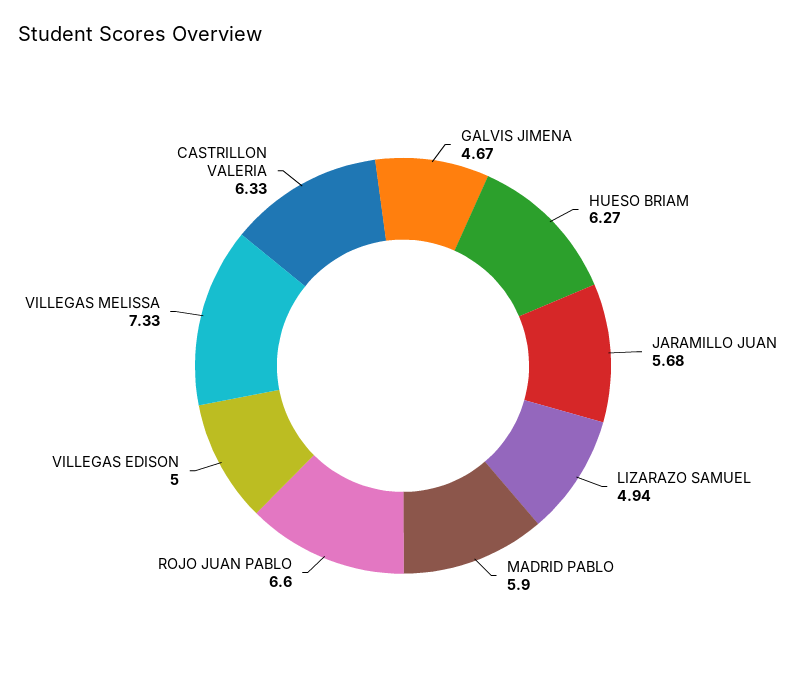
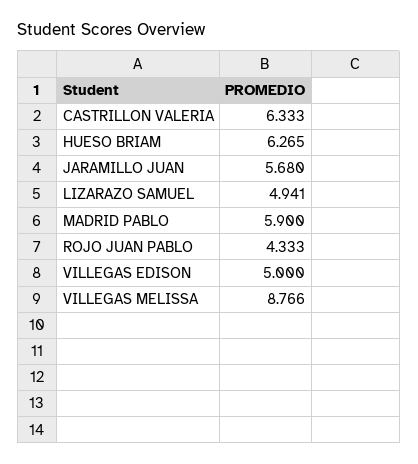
GALVIS JIMENA: 4.67 -> none
ROJO JUAN PABLO: 6.6 -> 4.333
VILLEGAS MELISSA: 7.33 -> 8.766

